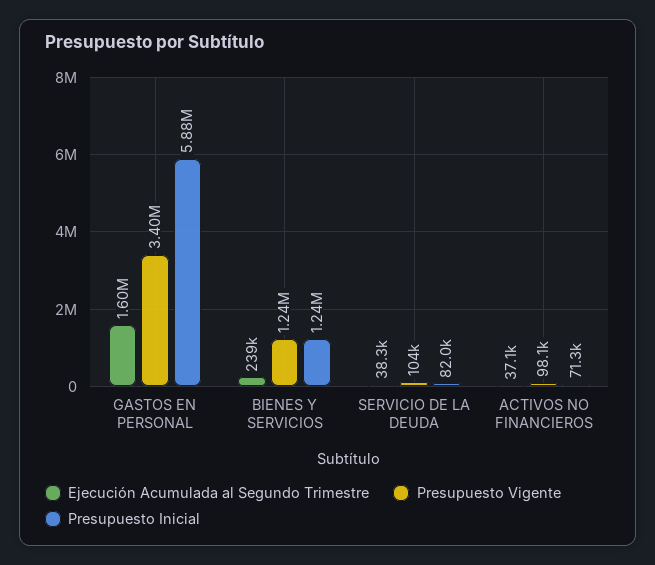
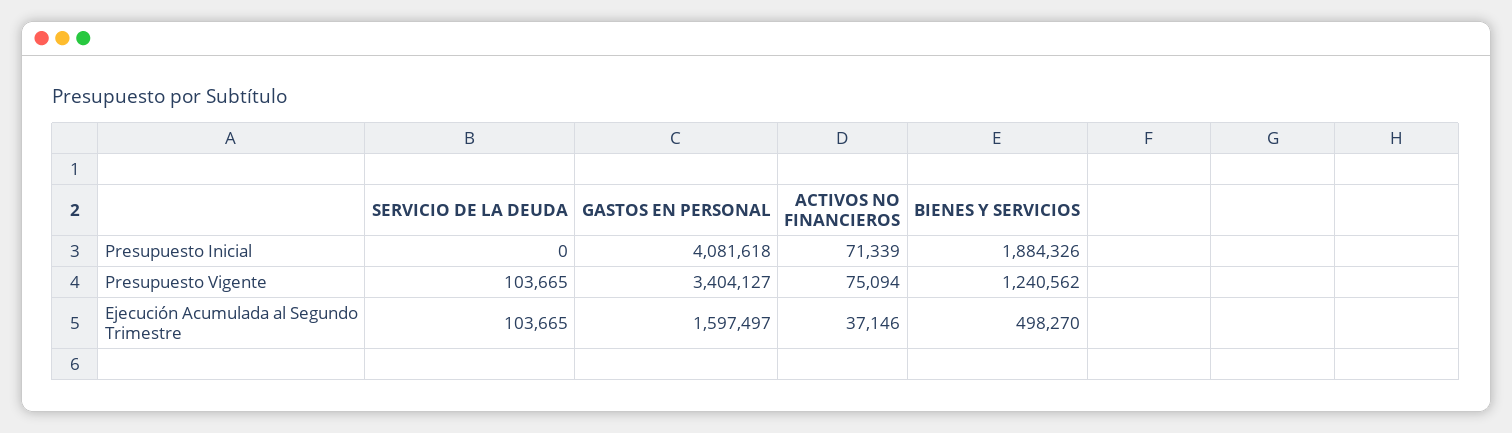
Presupuesto Inicial, GASTOS EN PERSONAL: 5880000 -> 4081618
Ejecución Acumulada al Segundo Trimestre, BIENES Y SERVICIOS: 239000 -> 498270
Presupuesto Inicial, BIENES Y SERVICIOS: 1240000 -> 1884326
Ejecución Acumulada al Segundo Trimestre, SERVICIO DE LA DEUDA: 38300 -> 103665
Presupuesto Inicial, SERVICIO DE LA DEUDA: 82000 -> 0
Presupuesto Vigente, ACTIVOS NO FINANCIEROS: 98100 -> 75094

